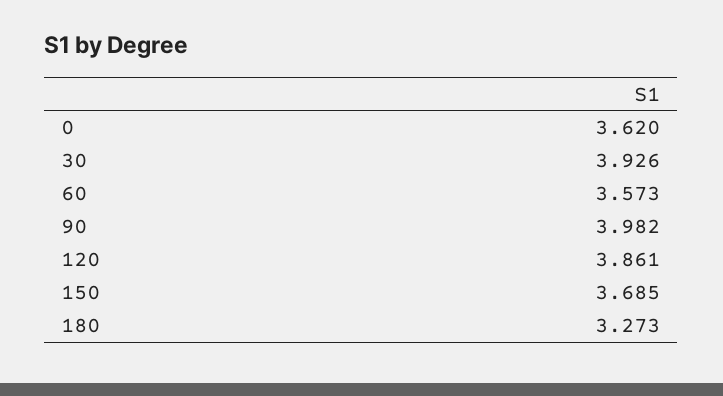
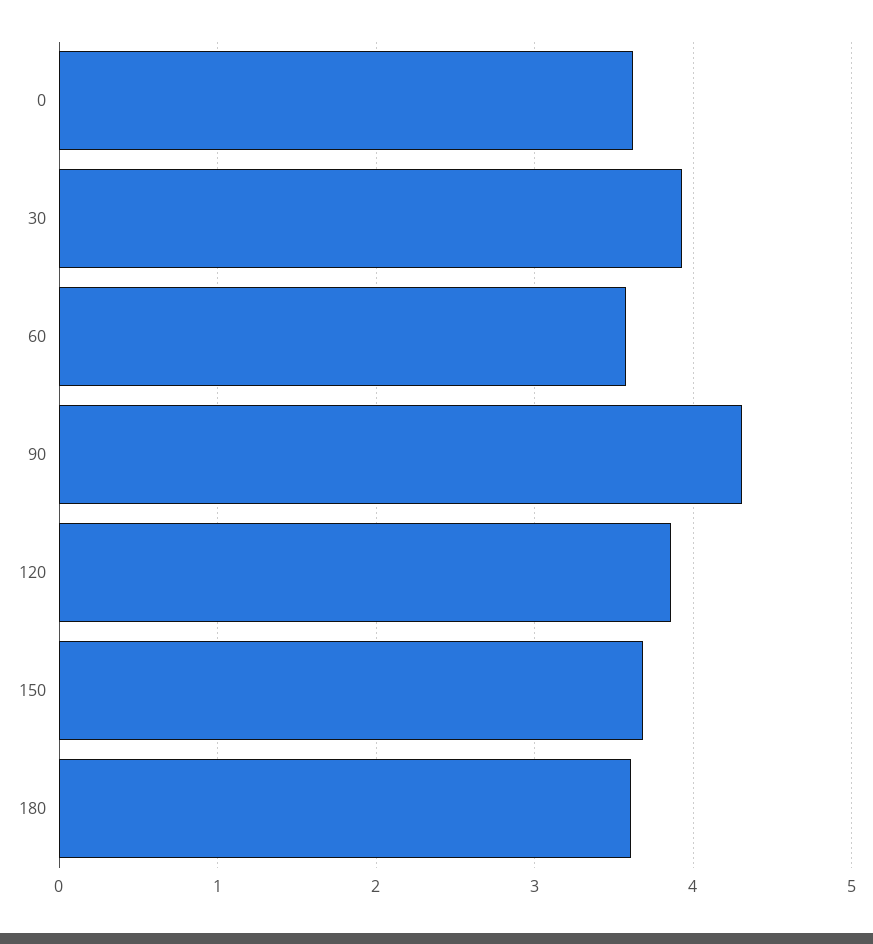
90: 3.982 -> 4.3
180: 3.273 -> 3.6

